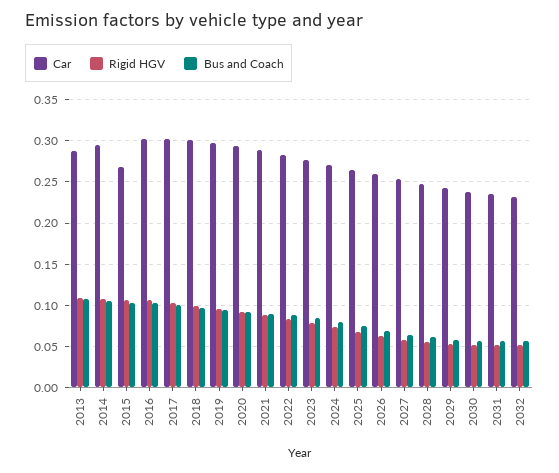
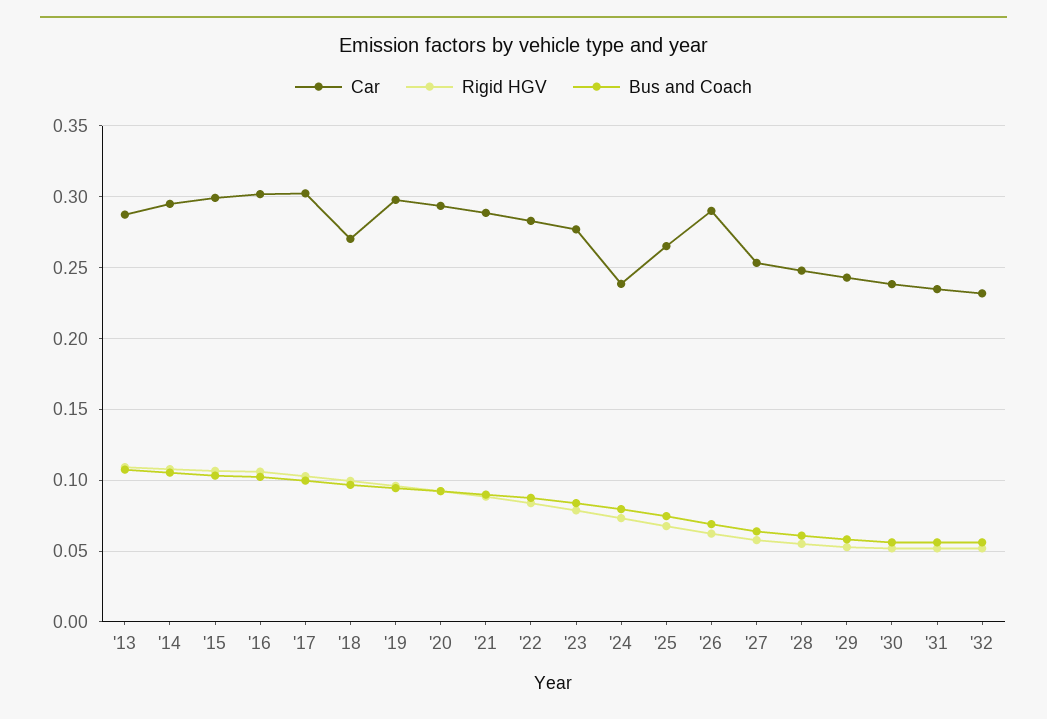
Car, 2015: 0.27 -> 0.3
Car, 2018: 0.3 -> 0.27
Car, 2024: 0.27 -> 0.24
Car, 2026: 0.26 -> 0.29

